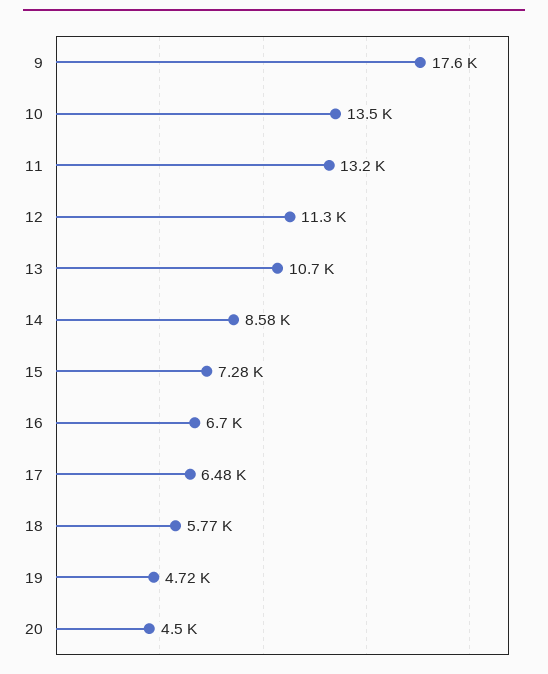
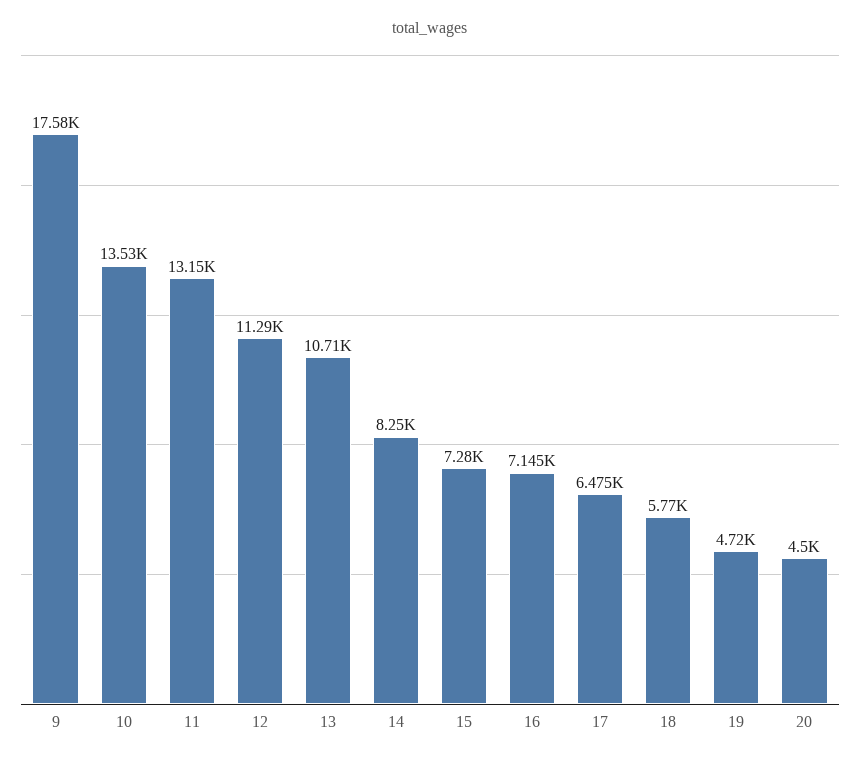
14: 8580 -> 8250
16: 6700 -> 7145

